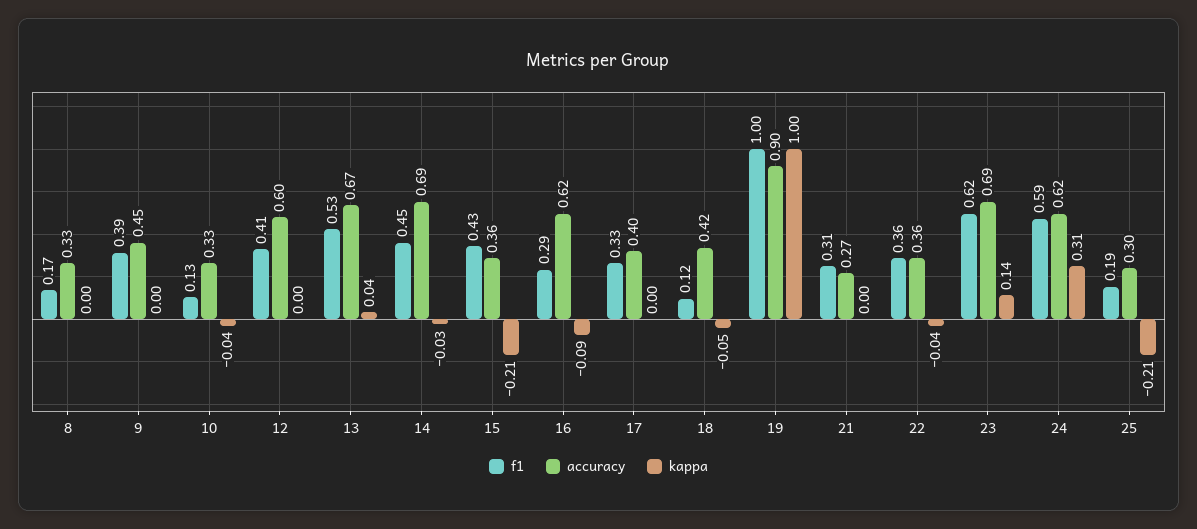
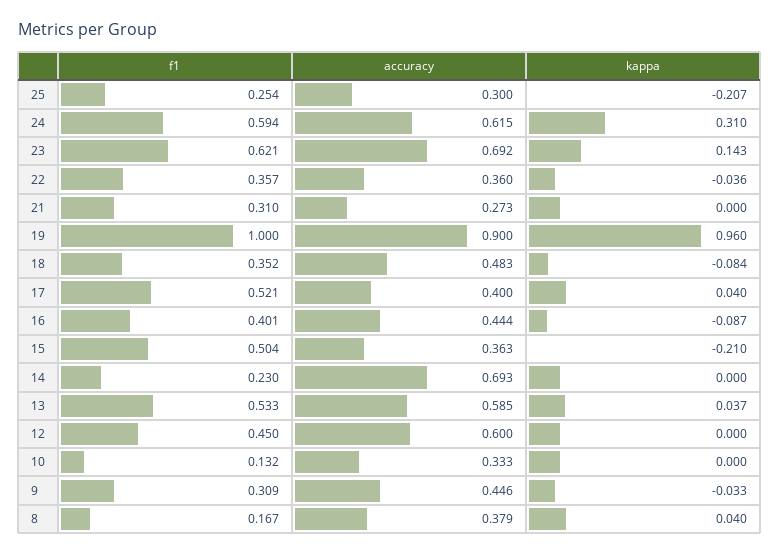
accuracy, 8: 0.33 -> 0.379
kappa, 8: 0 -> 0.04
f1, 9: 0.39 -> 0.309
kappa, 9: 0 -> -0.033
kappa, 10: -0.04 -> 0
f1, 12: 0.41 -> 0.45
accuracy, 13: 0.67 -> 0.585
f1, 14: 0.45 -> 0.23
kappa, 14: -0.03 -> 0
f1, 15: 0.43 -> 0.504
f1, 16: 0.29 -> 0.401
accuracy, 16: 0.62 -> 0.444
f1, 17: 0.33 -> 0.521
kappa, 17: 0 -> 0.04
f1, 18: 0.12 -> 0.352
accuracy, 18: 0.42 -> 0.483
kappa, 18: -0.05 -> -0.084
kappa, 19: 1 -> 0.96
f1, 25: 0.19 -> 0.254

